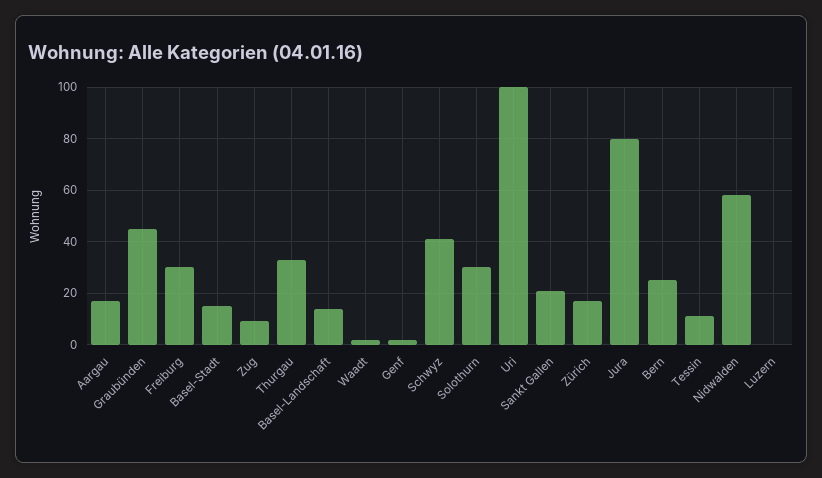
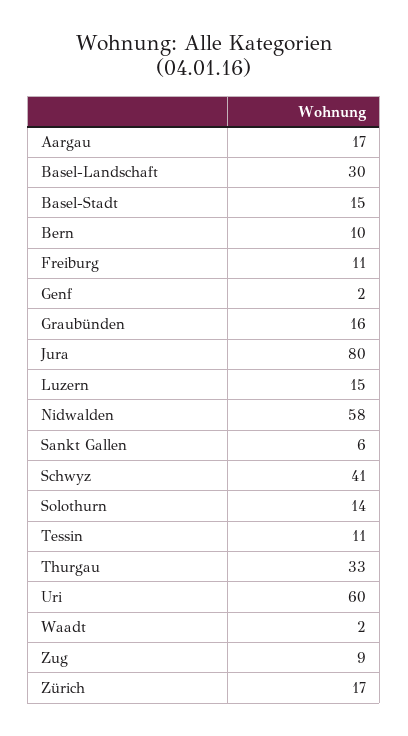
Graubünden: 45 -> 16
Freiburg: 30 -> 11
Basel-Landschaft: 15 -> 30
Solothurn: 30 -> 14
Uri: 100 -> 60
Sankt Gallen: 20 -> 6
Bern: 25 -> 10
Luzern: 0 -> 15

